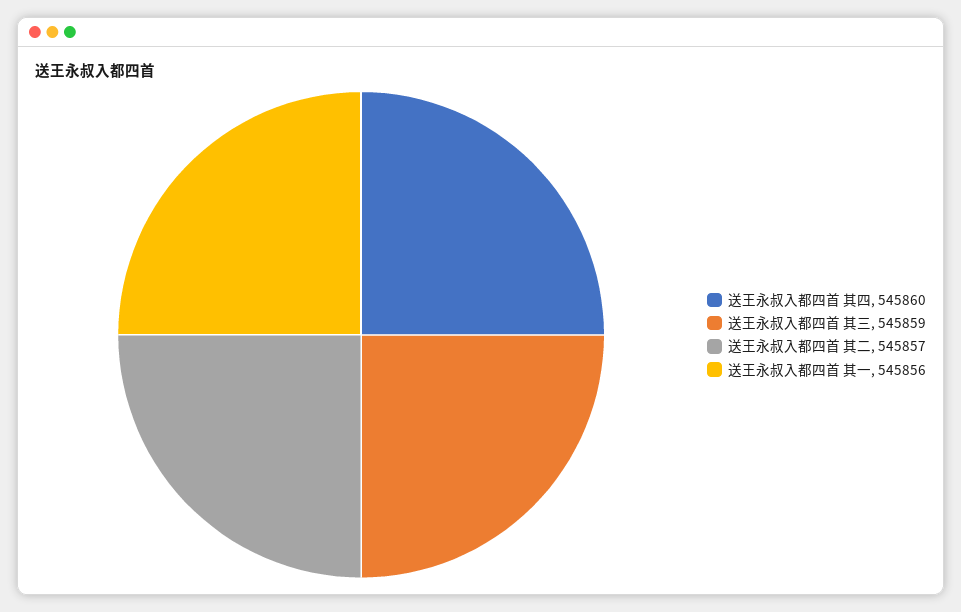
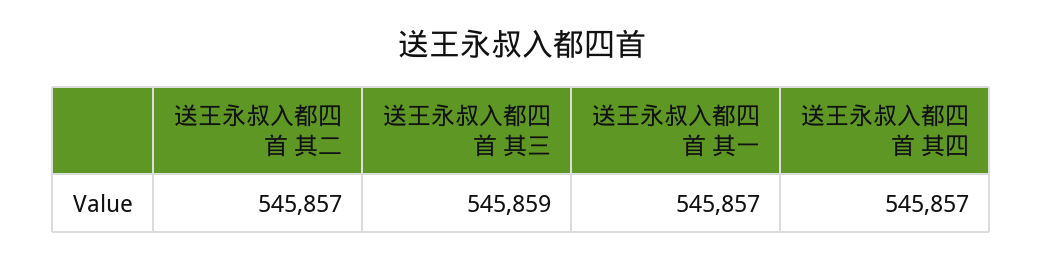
送王永叔入都四首 其四: 545860 -> 545857
送王永叔入都四首 其一: 545856 -> 545857

